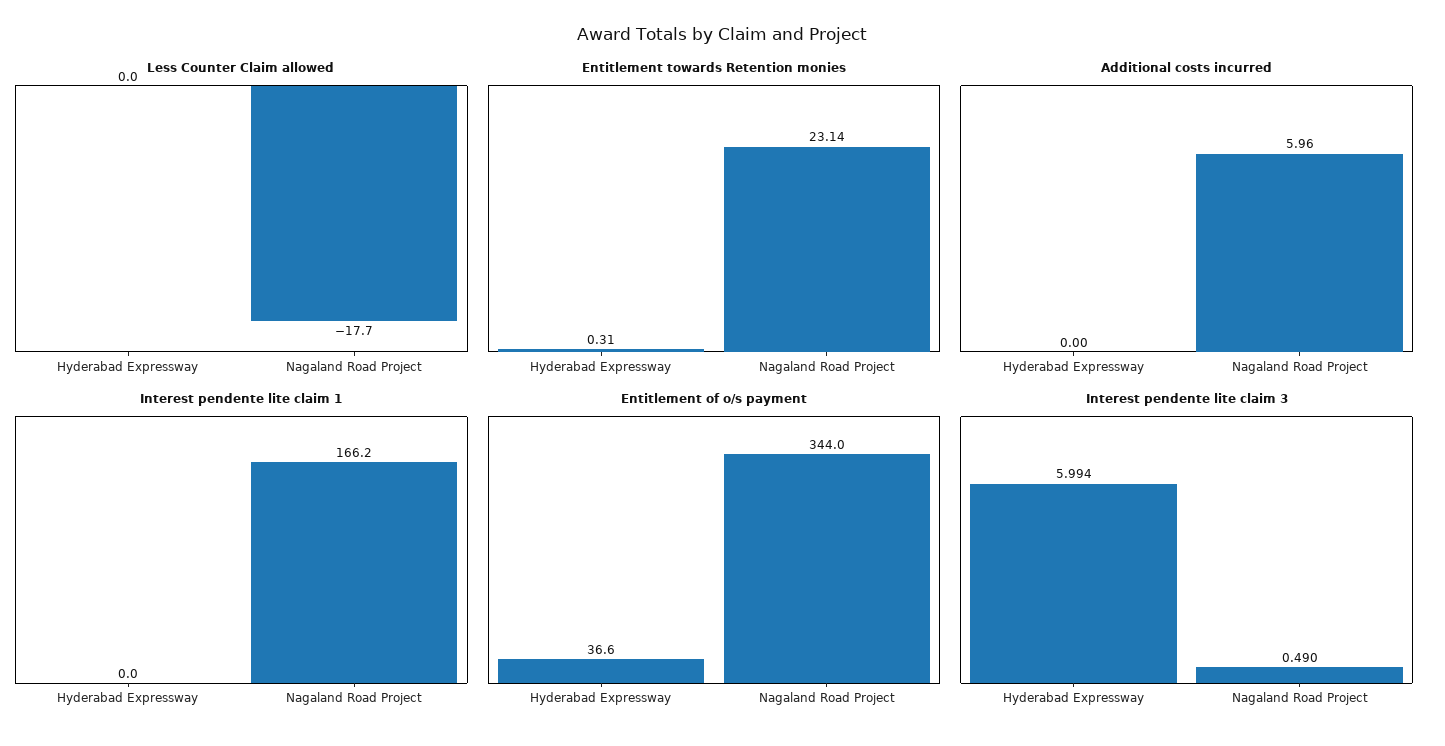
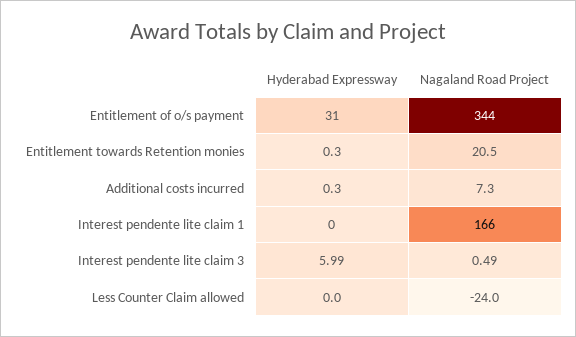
Less Counter Claim allowed, Nagaland Road Project: -17.7 -> -24
Entitlement towards Retention monies, Nagaland Road Project: 23.14 -> 20.5
Additional costs incurred, Hyderabad Expressway: 0 -> 0.3
Additional costs incurred, Nagaland Road Project: 5.96 -> 7.3
Entitlement of o/s payment, Hyderabad Expressway: 36.6 -> 31

